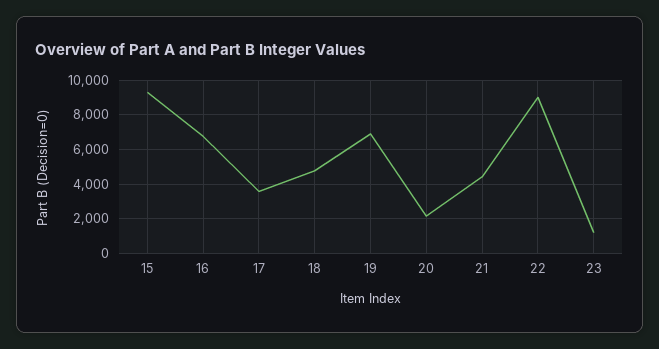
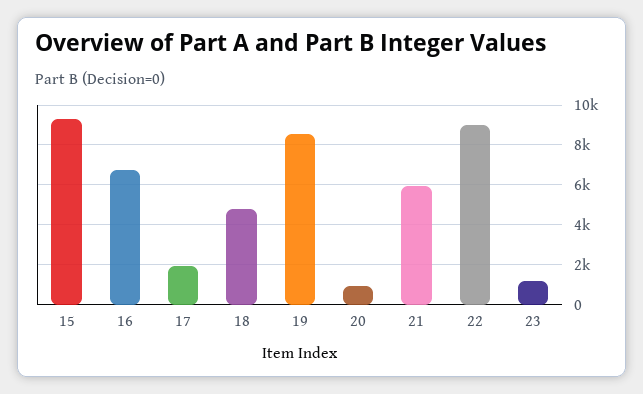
17: 3500 -> 2000
19: 7000 -> 8500
20: 2000 -> 1000
21: 4500 -> 6000

